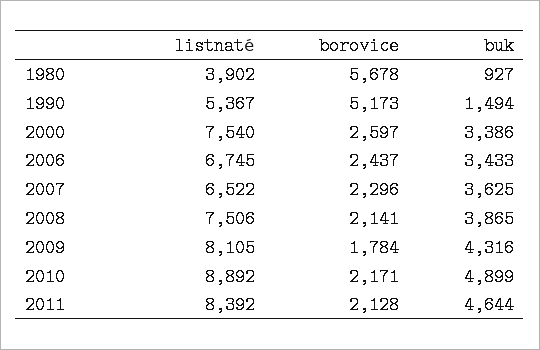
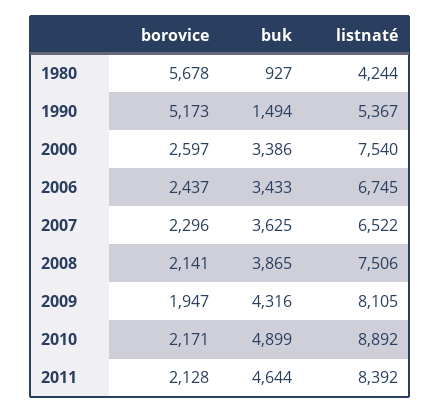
listnaté, 1980: 3902 -> 4244
borovice, 2009: 1784 -> 1947

